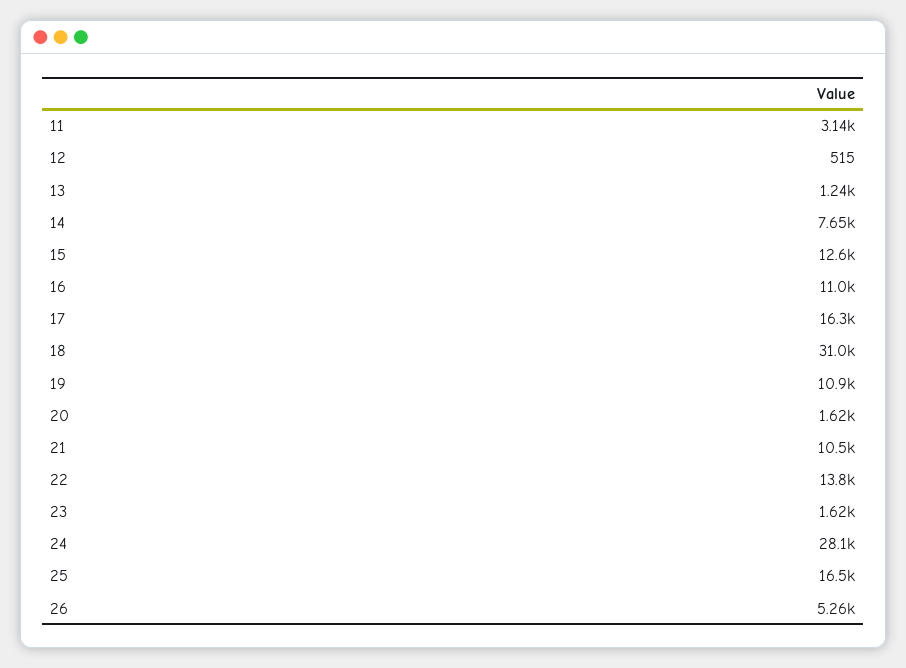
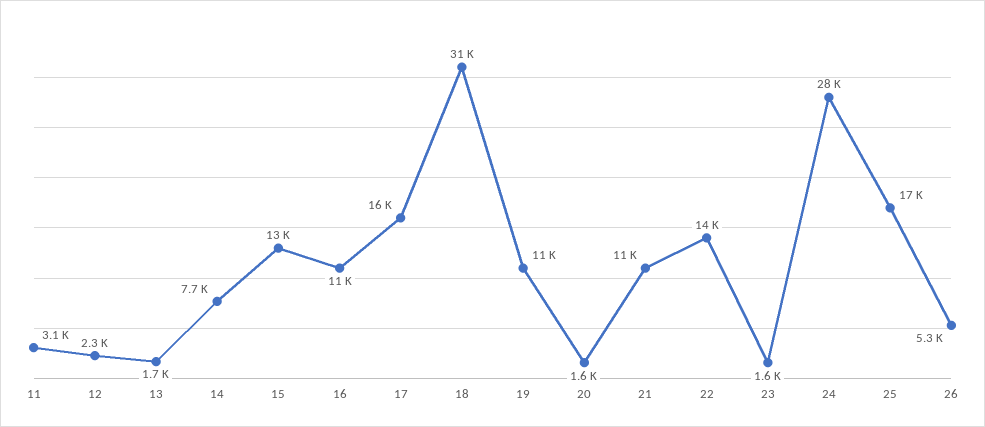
12: 515 -> 2300
13: 1240 -> 1700

